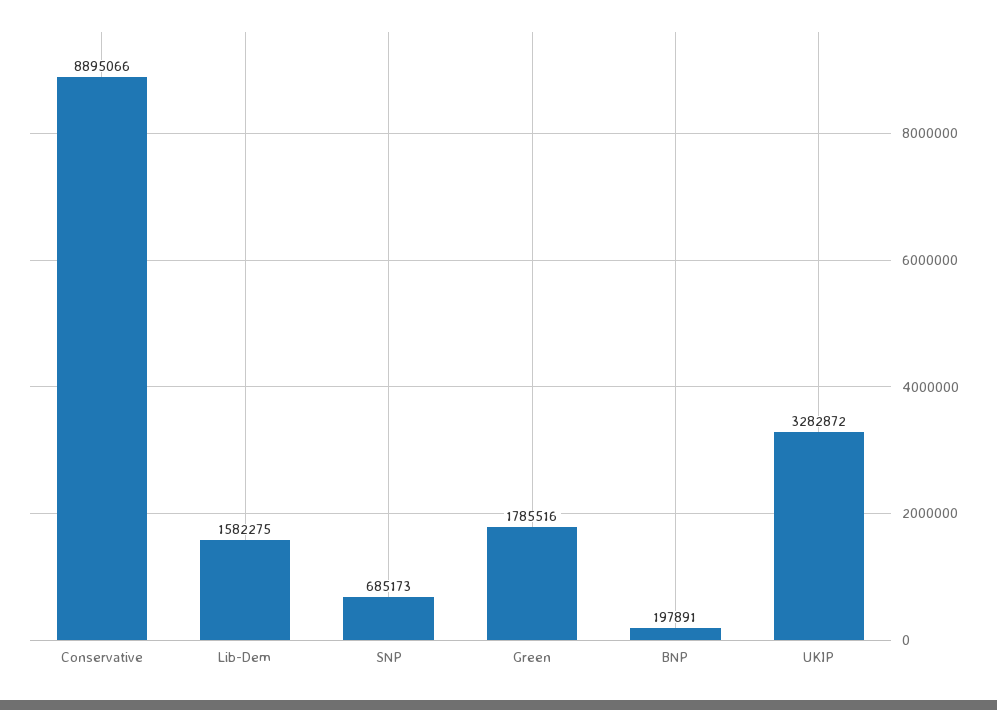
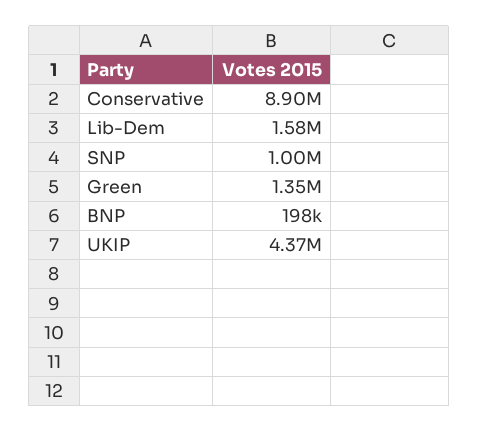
SNP: 685173 -> 1000000
Green: 1785516 -> 1350000
UKIP: 3282872 -> 4370000

